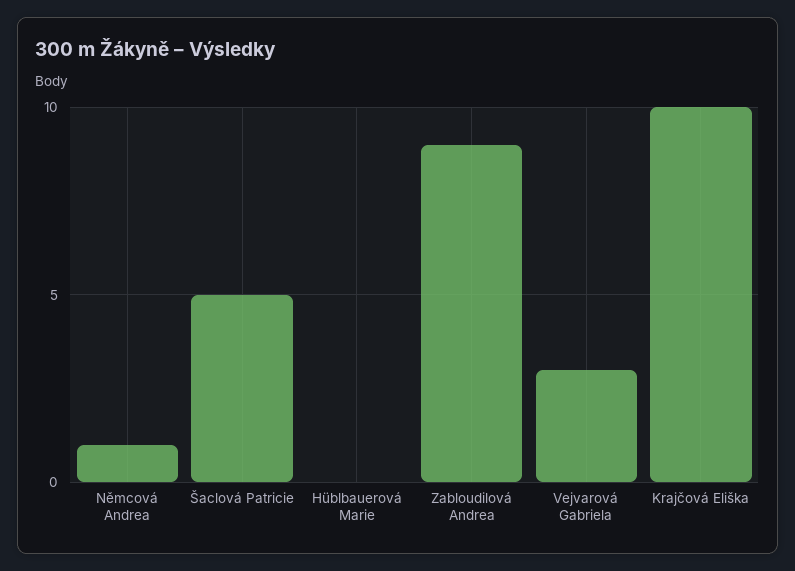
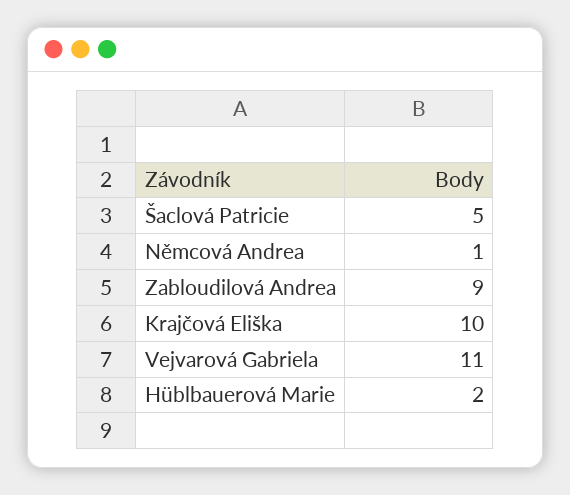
Hüblbauerová Marie: 0 -> 2
Vejvarová Gabriela: 3 -> 11

